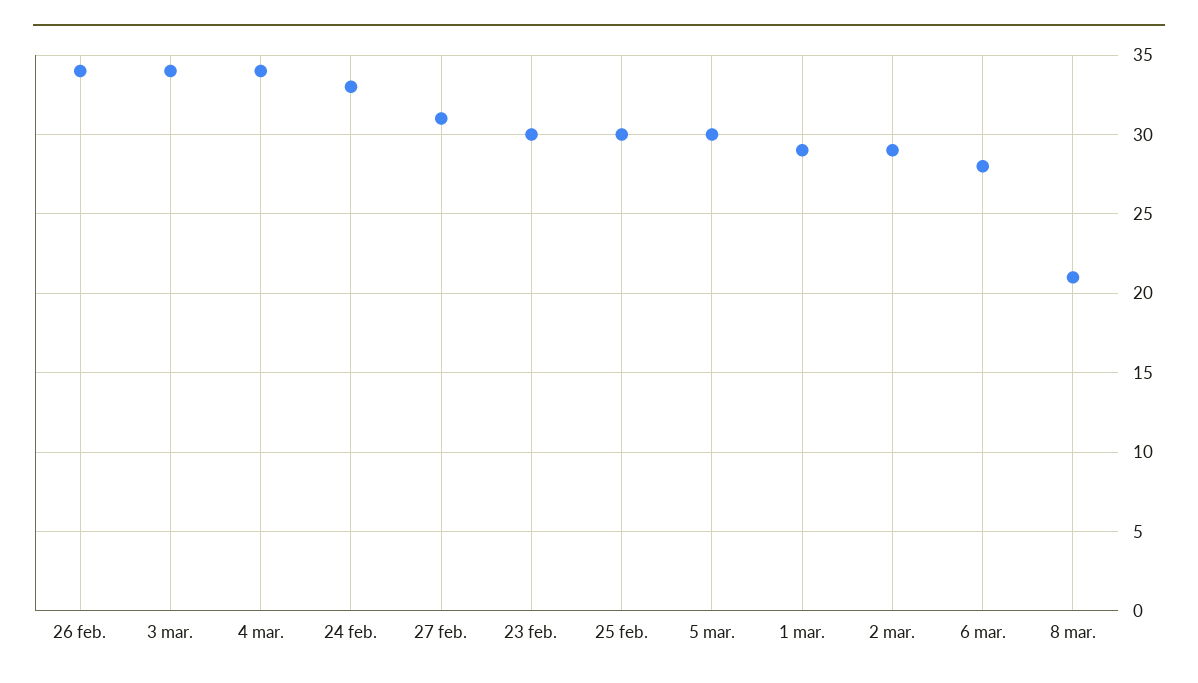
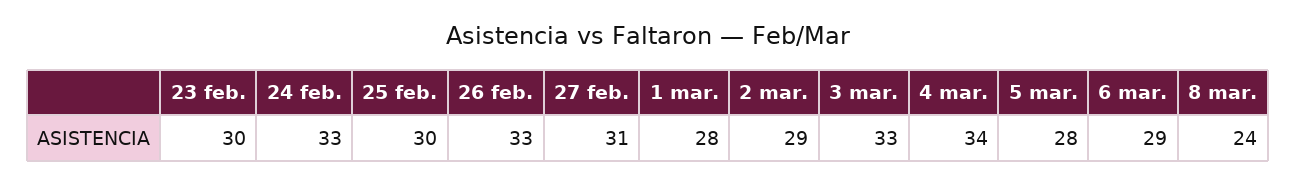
26 feb.: 34 -> 33
3 mar.: 34 -> 33
5 mar.: 30 -> 28
1 mar.: 29 -> 28
6 mar.: 28 -> 29
8 mar.: 21 -> 24

